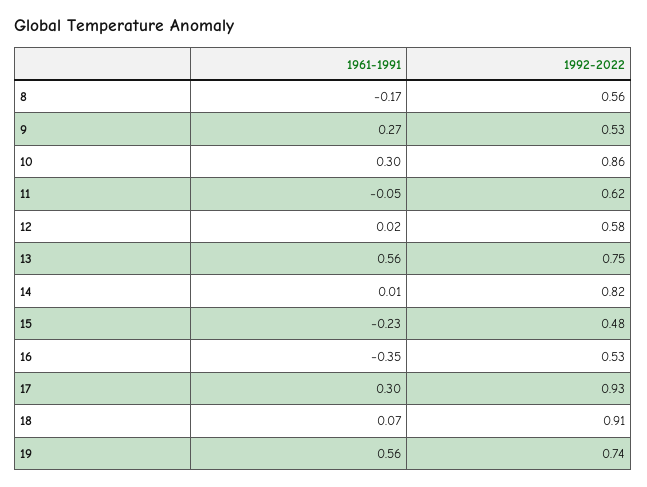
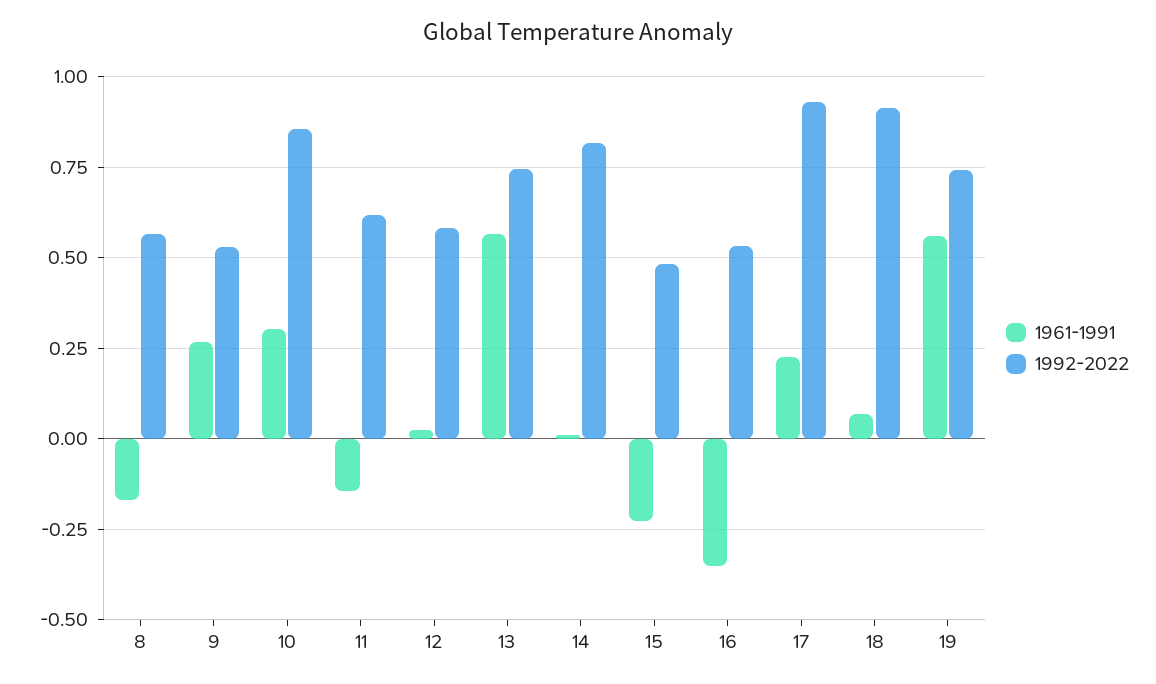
1961-1991, 11: -0.05 -> -0.15
1961-1991, 17: 0.3 -> 0.225

